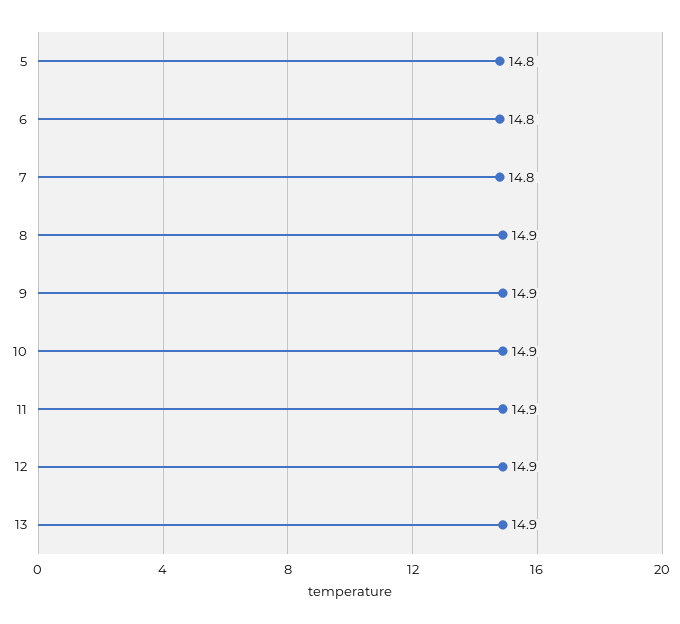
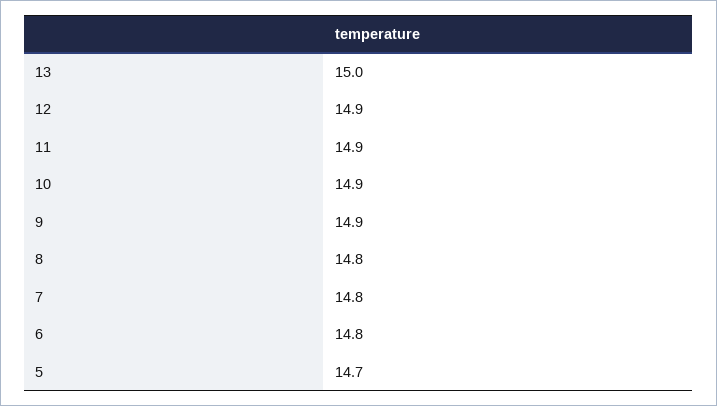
5: 14.8 -> 14.7
8: 14.9 -> 14.8
13: 14.9 -> 15

